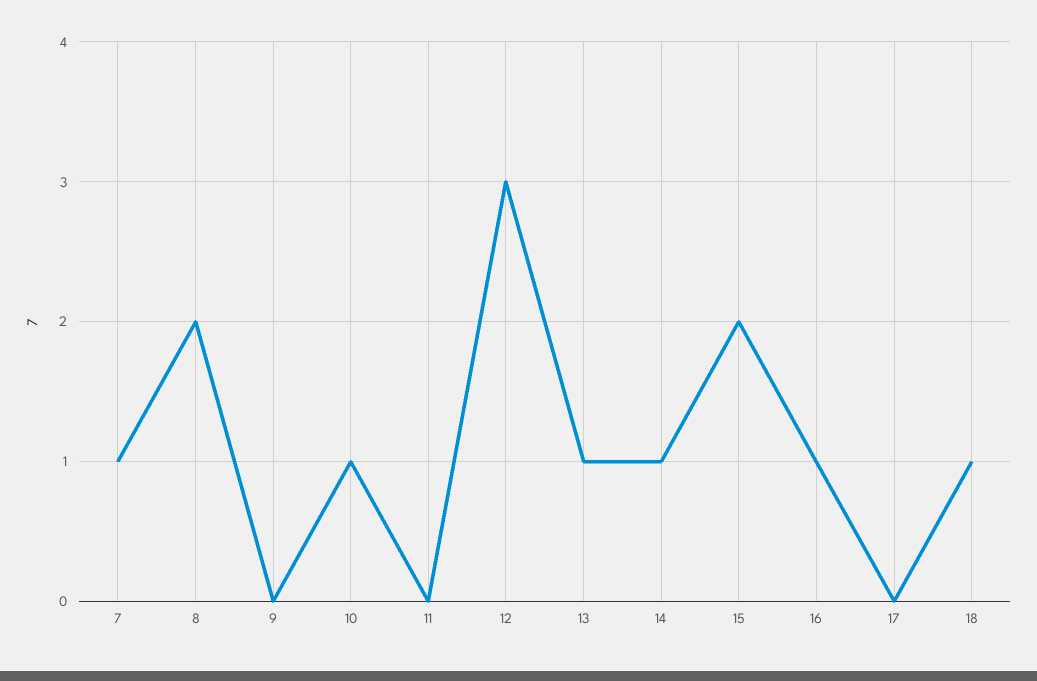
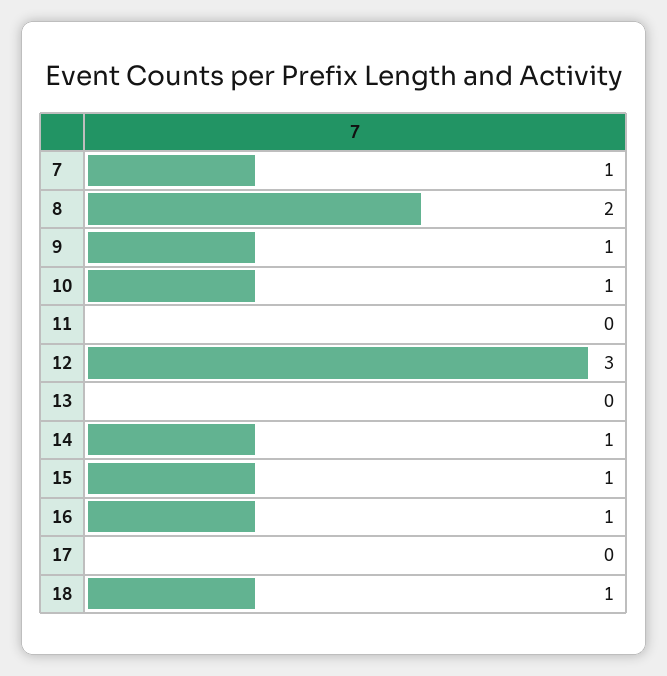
9: 0 -> 1
13: 1 -> 0
15: 2 -> 1

